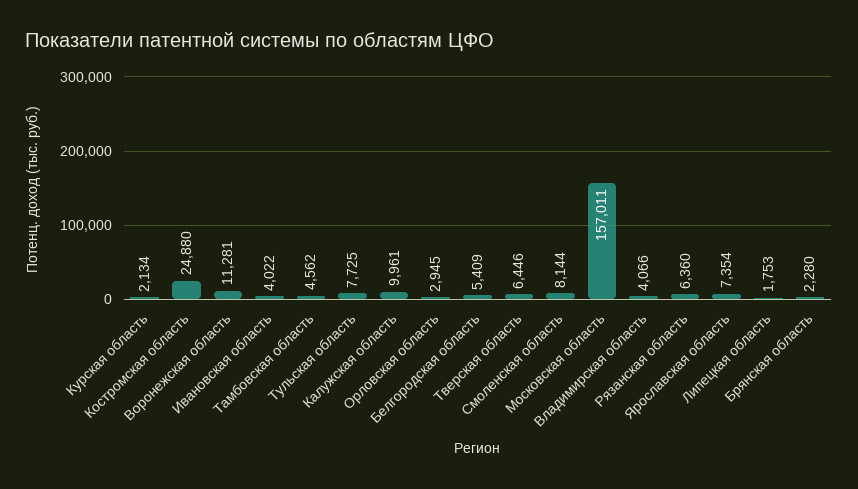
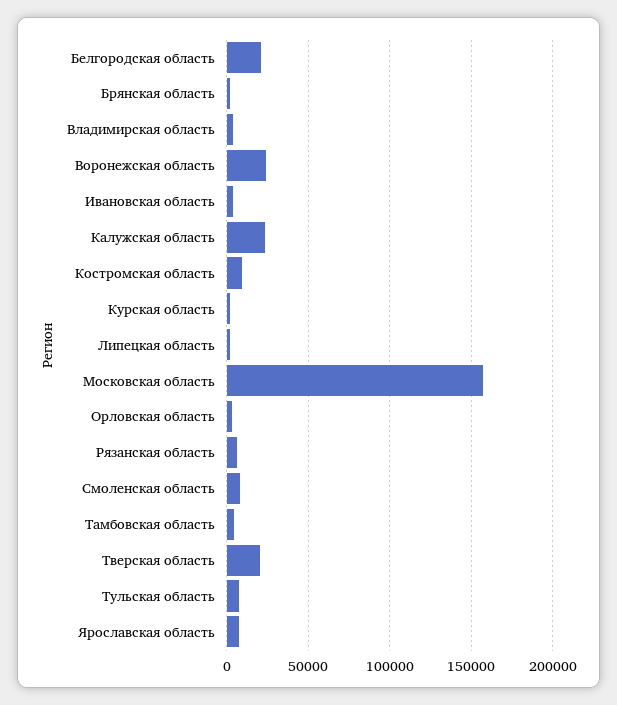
Костромская область: 24880 -> 10000
Воронежская область: 11281 -> 25000
Калужская область: 9961 -> 25000
Белгородская область: 5409 -> 20000
Тверская область: 6446 -> 20000

